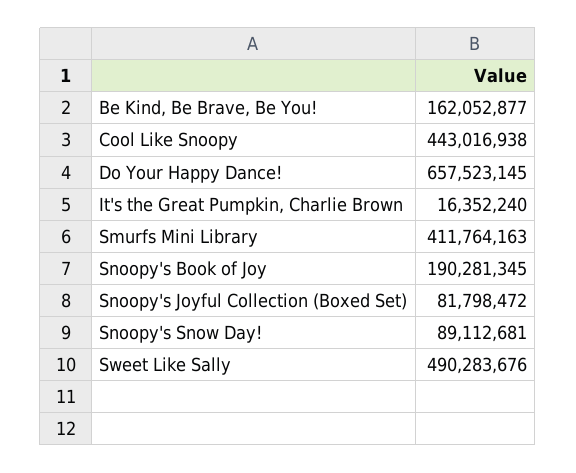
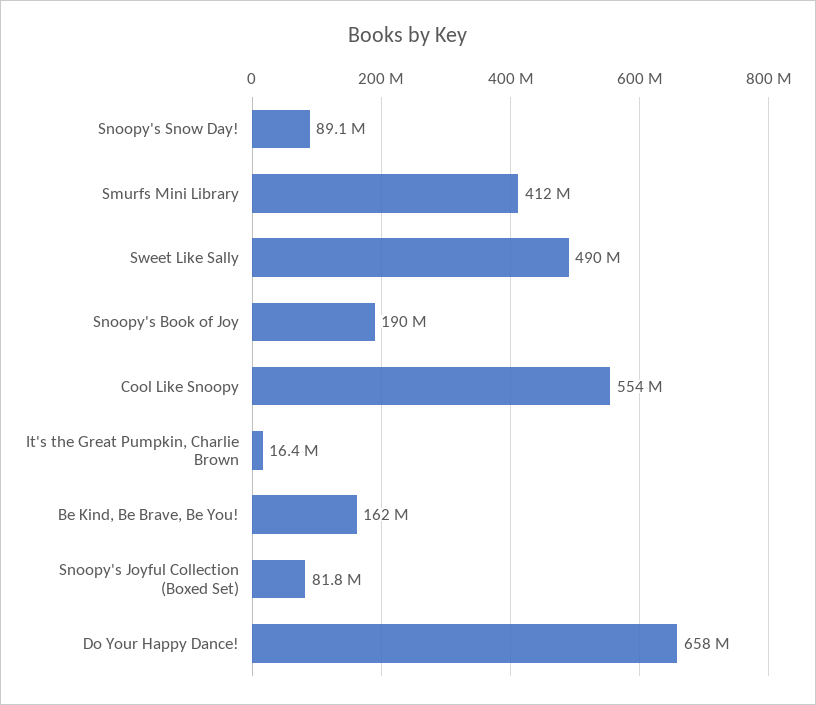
Cool Like Snoopy: 443016938 -> 554000000

